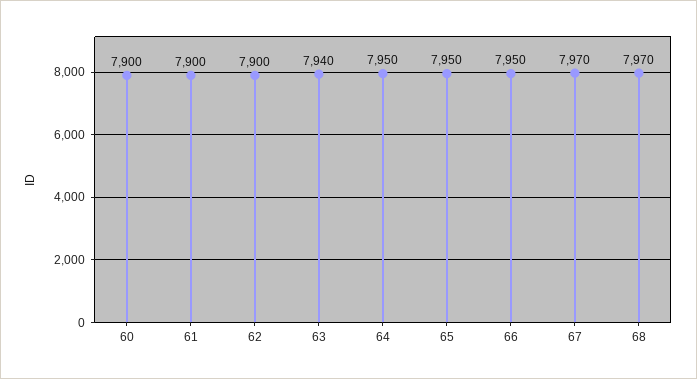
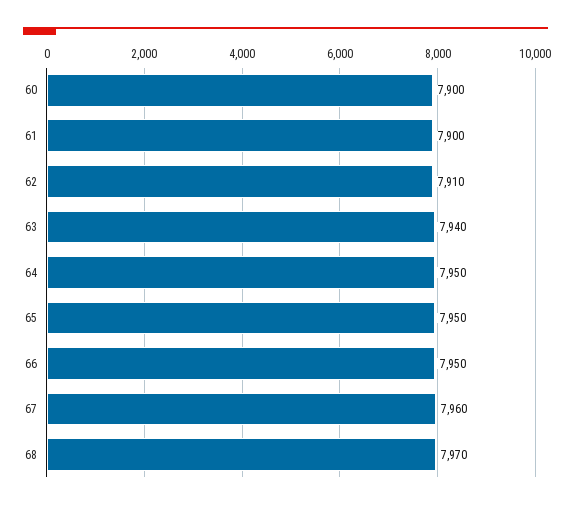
62: 7900 -> 7910
67: 7970 -> 7960

